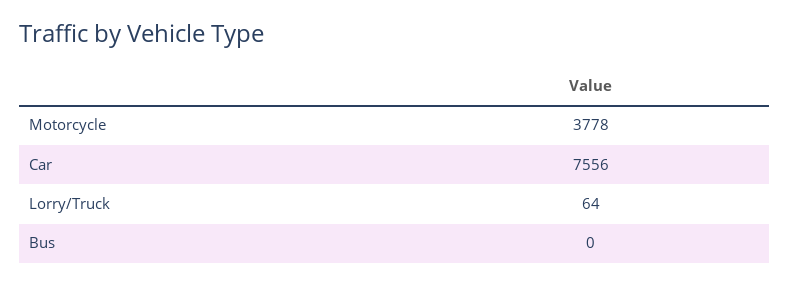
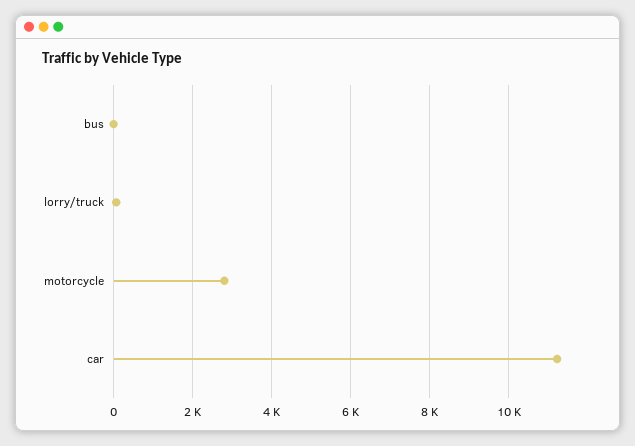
Motorcycle: 3778 -> 2800
Car: 7556 -> 11200

